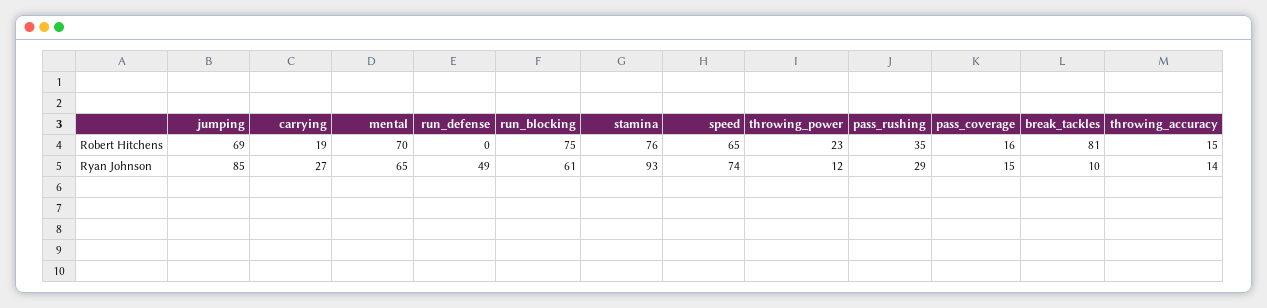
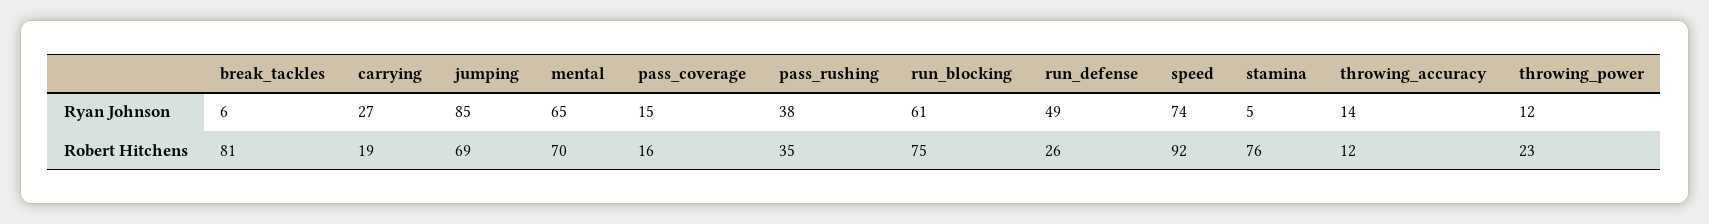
run_defense, Robert Hitchens: 0 -> 26
speed, Robert Hitchens: 65 -> 92
throwing_accuracy, Robert Hitchens: 15 -> 12
stamina, Ryan Johnson: 93 -> 5
pass_rushing, Ryan Johnson: 29 -> 38
break_tackles, Ryan Johnson: 10 -> 6

